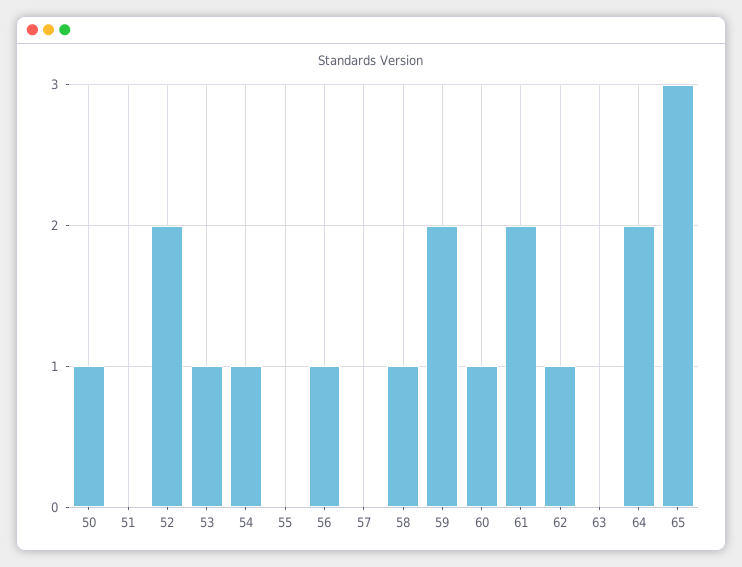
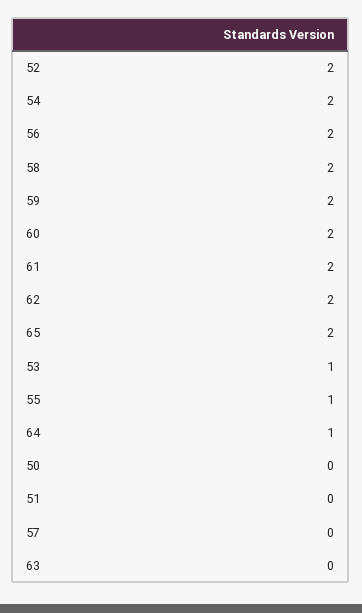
50: 1 -> 0
54: 1 -> 2
55: 0 -> 1
56: 1 -> 2
58: 1 -> 2
60: 1 -> 2
62: 1 -> 2
64: 2 -> 1
65: 3 -> 2

